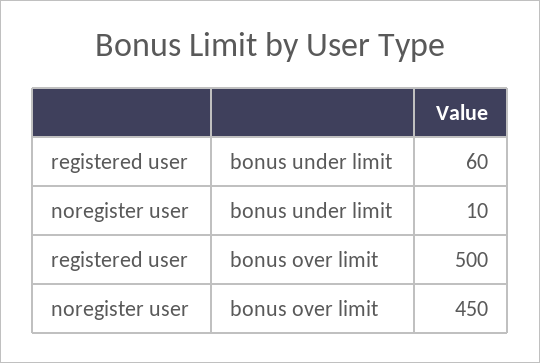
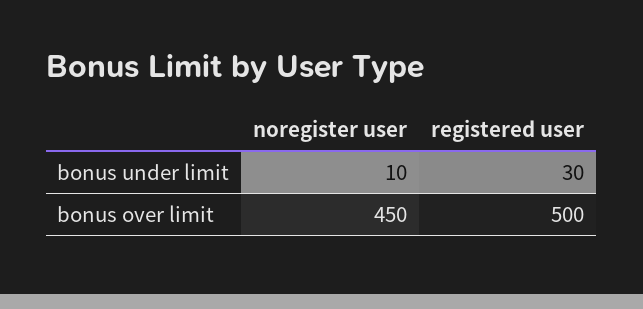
registered user, bonus under limit: 60 -> 30

